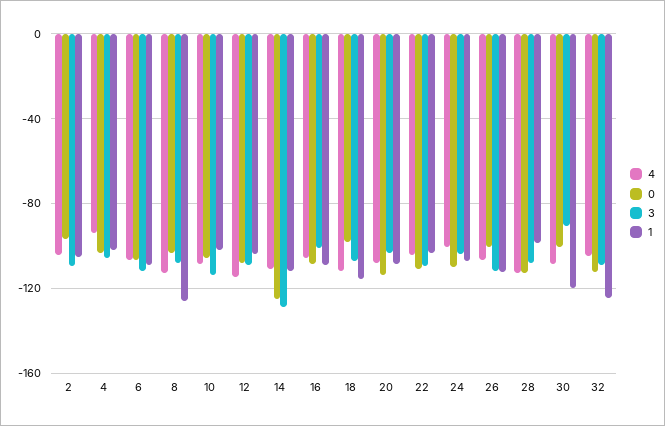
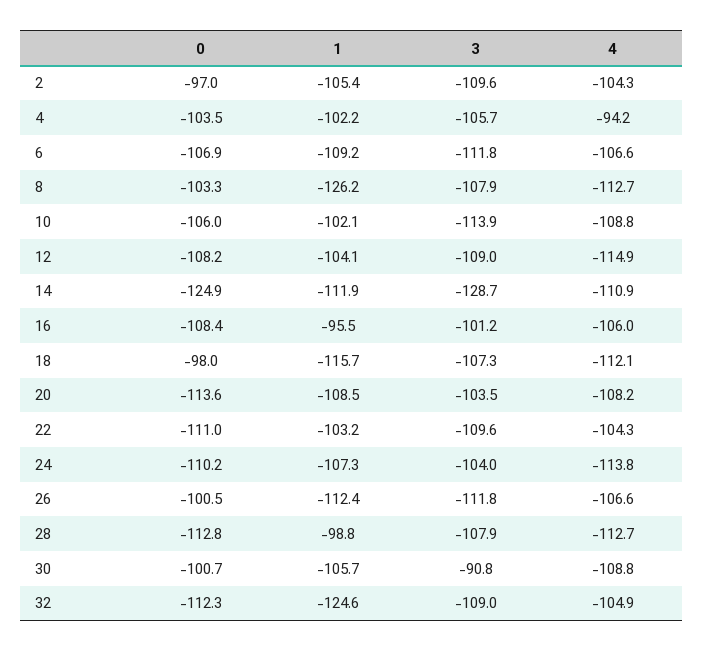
1, 16: -110 -> -95.5
4, 24: -100 -> -113.8
1, 30: -120 -> -105.7

